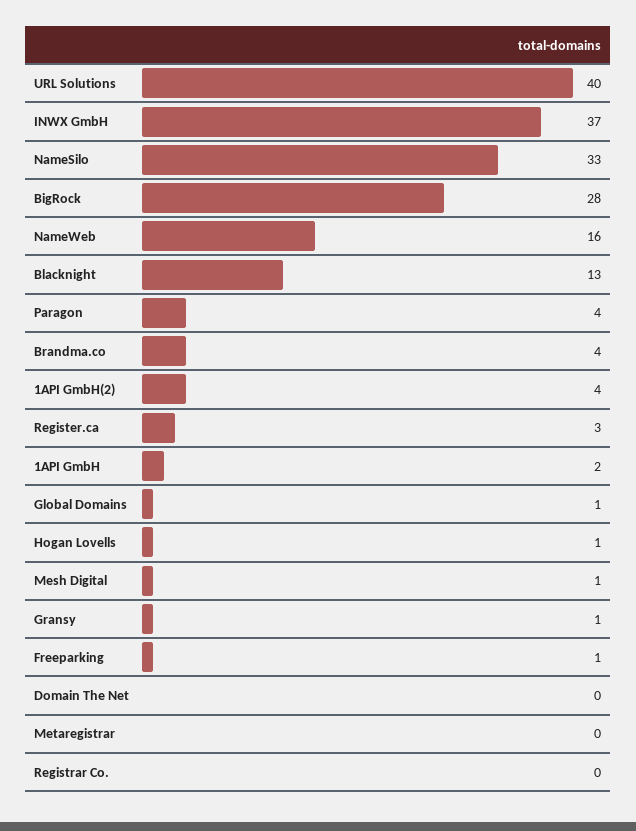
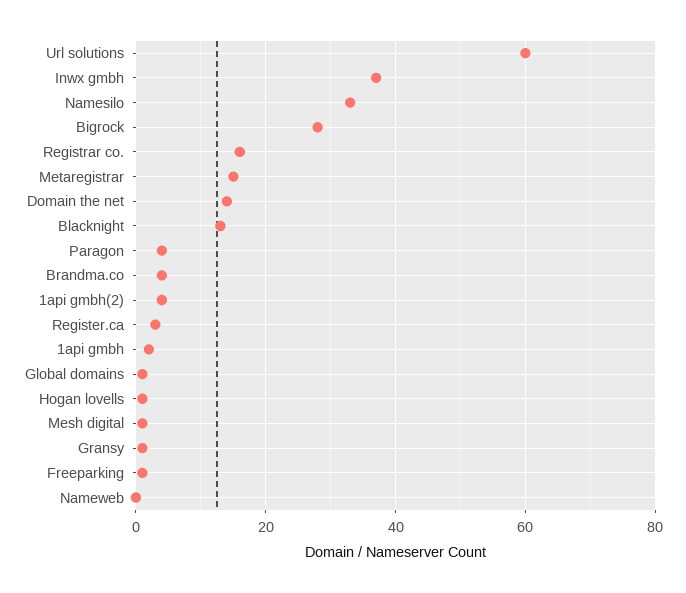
URL Solutions: 40 -> 60
NameWeb: 16 -> 0
Domain The Net: 0 -> 15
Metaregistrar: 0 -> 15
Registrar Co.: 0 -> 15

